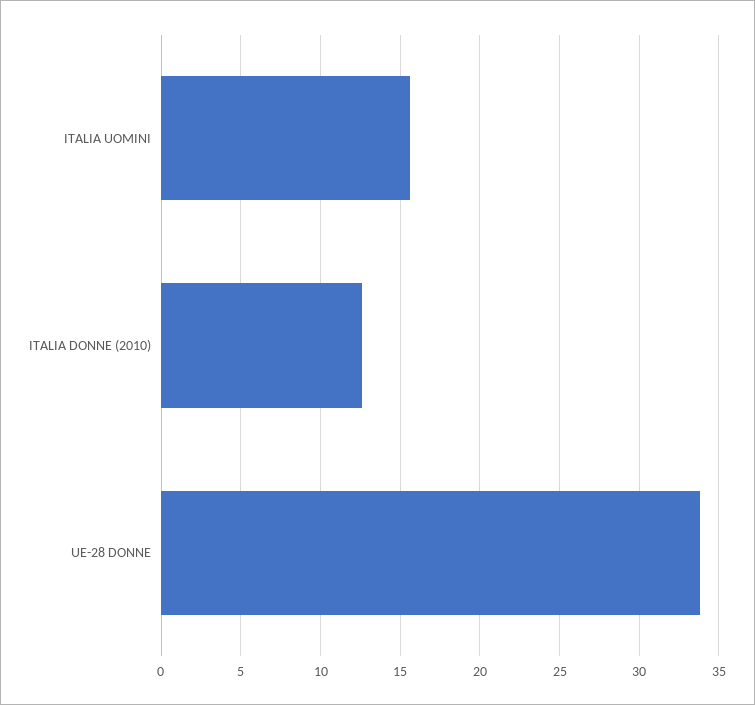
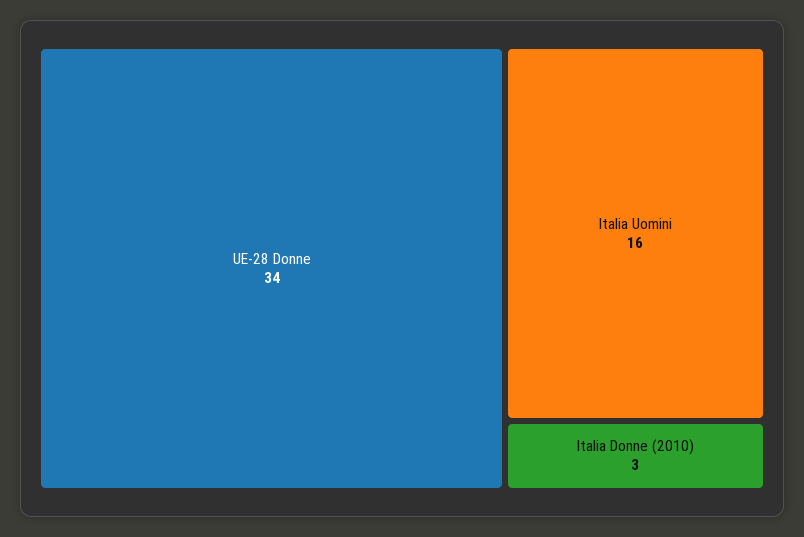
ITALIA DONNE (2010): 12.5 -> 3

